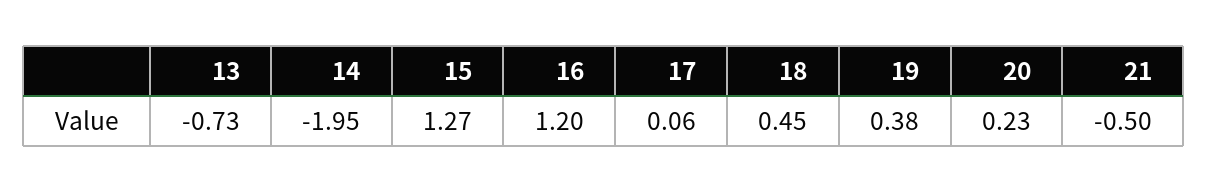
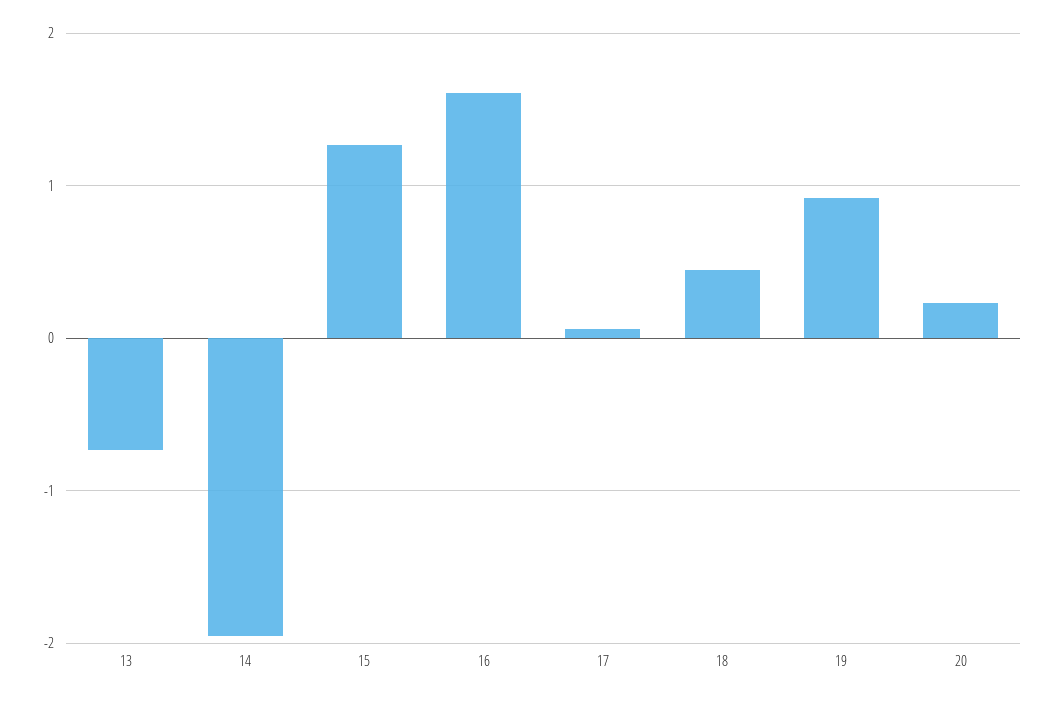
16: 1.2 -> 1.6
19: 0.38 -> 0.9
21: -0.5 -> none

